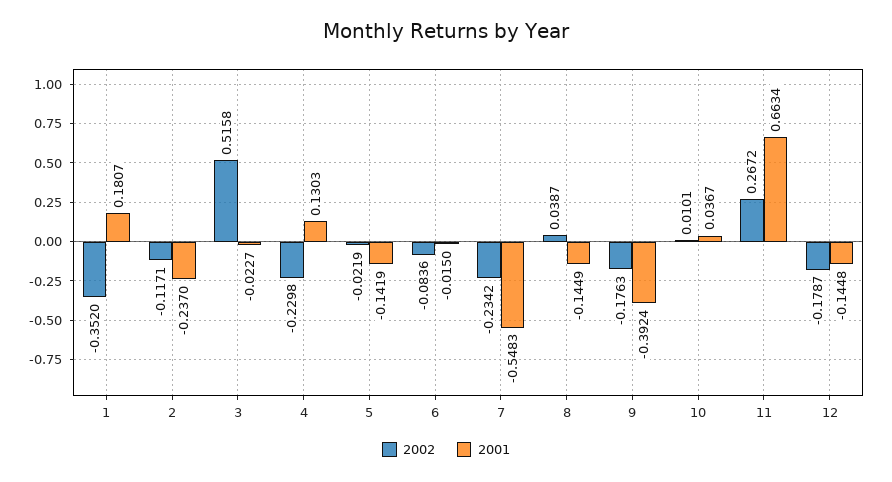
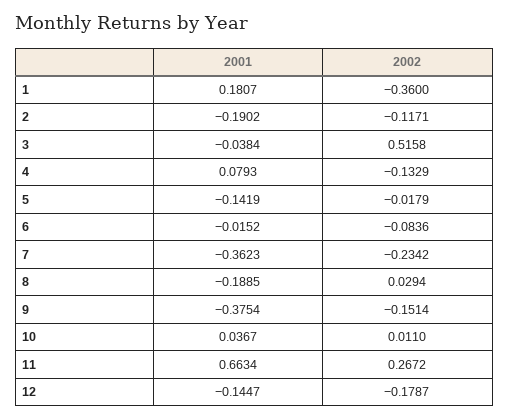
2002, 1: -0.352 -> -0.36
2001, 2: -0.237 -> -0.1902
2001, 3: -0.0227 -> -0.0384
2002, 4: -0.2298 -> -0.1329
2001, 4: 0.1303 -> 0.0793
2002, 5: -0.0219 -> -0.0179
2001, 6: -0.015 -> -0.0152
2001, 7: -0.5483 -> -0.3623
2002, 8: 0.0387 -> 0.0294
2001, 8: -0.1449 -> -0.1885
2002, 9: -0.1763 -> -0.1514
2001, 9: -0.3924 -> -0.3754
2002, 10: 0.0101 -> 0.011
2001, 12: -0.1448 -> -0.1447

